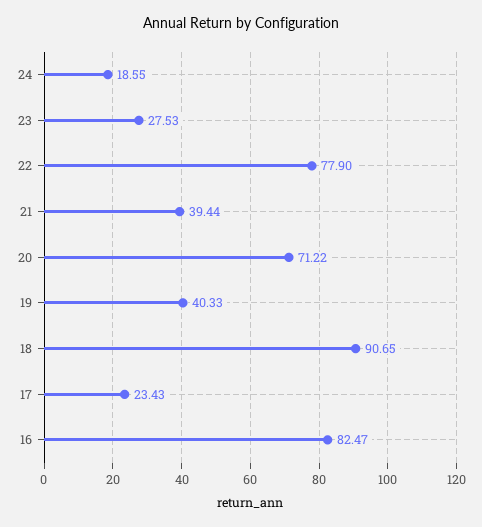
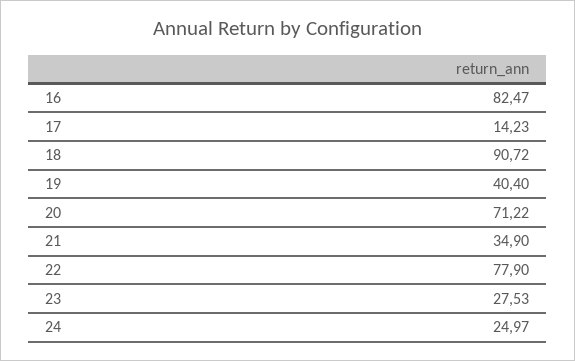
24: 18.55 -> 24.97
21: 39.44 -> 34.9
19: 40.33 -> 40.4
18: 90.65 -> 90.72
17: 23.43 -> 14.23

